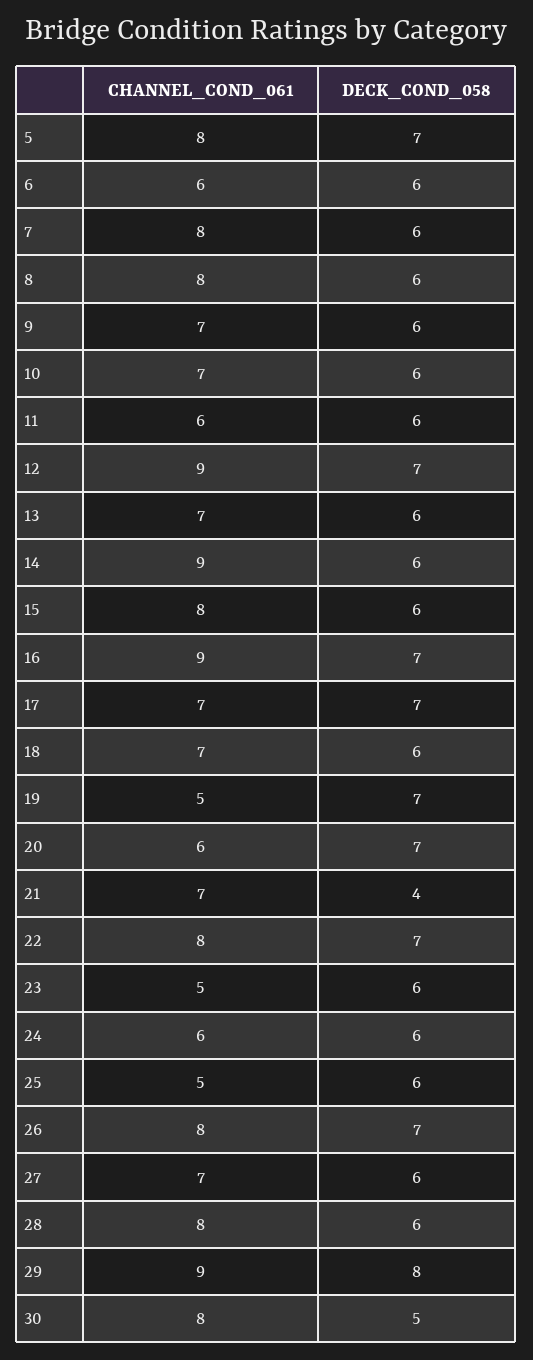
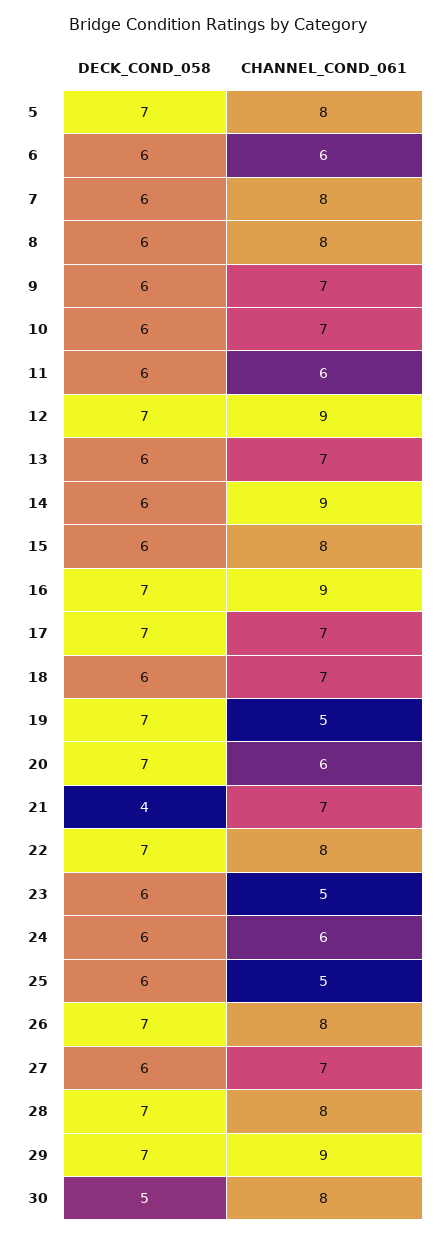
DECK_COND_058, 28: 6 -> 7
DECK_COND_058, 29: 8 -> 7

